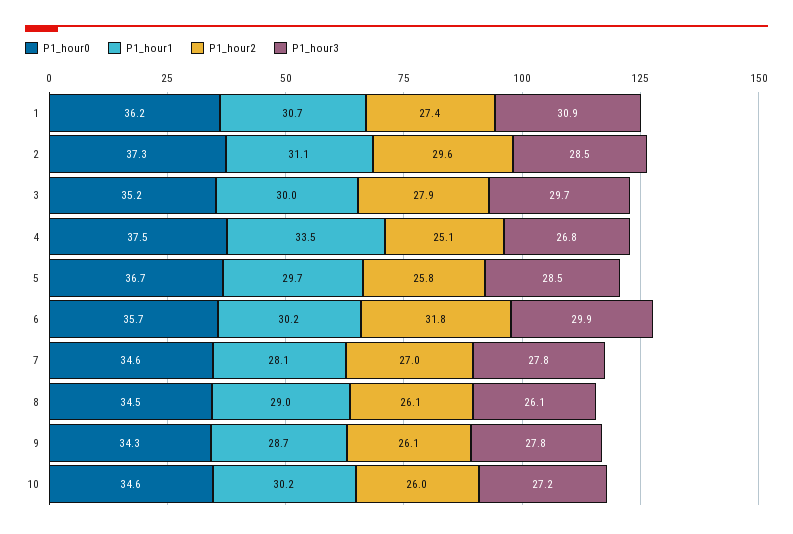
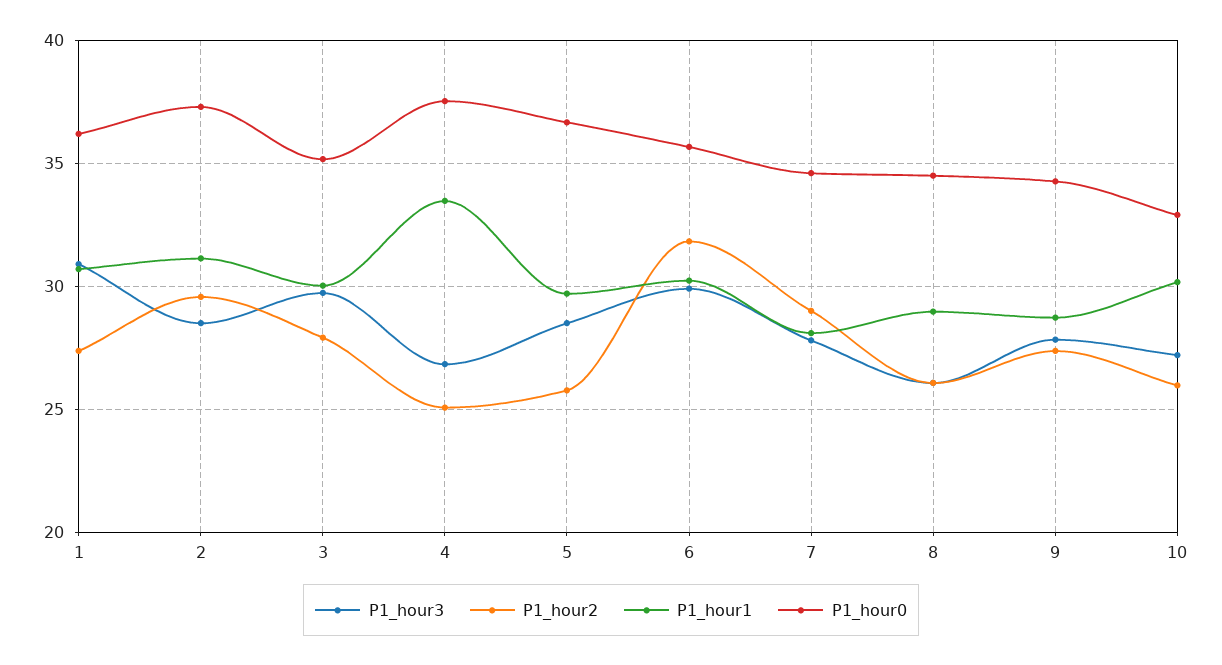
P1_hour2, 7: 27 -> 29
P1_hour2, 9: 26.1 -> 27.5
P1_hour0, 10: 34.6 -> 33

